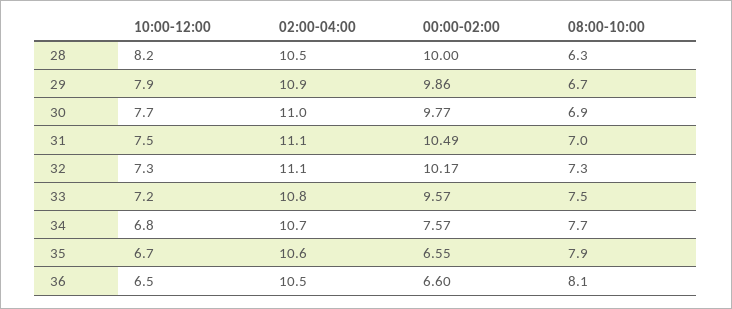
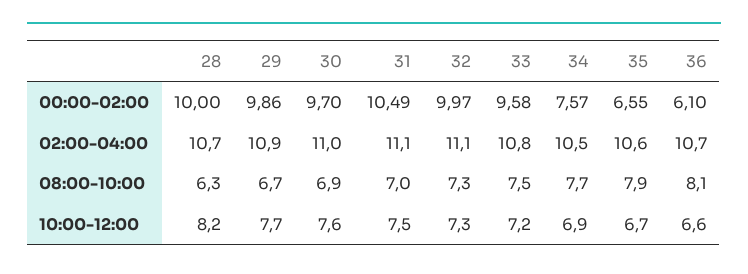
02:00-04:00, 28: 10.5 -> 10.7
10:00-12:00, 29: 7.9 -> 7.7
10:00-12:00, 30: 7.7 -> 7.6
00:00-02:00, 30: 9.77 -> 9.7
00:00-02:00, 32: 10.17 -> 9.97
00:00-02:00, 33: 9.57 -> 9.58
10:00-12:00, 34: 6.8 -> 6.9
02:00-04:00, 34: 10.7 -> 10.5
10:00-12:00, 36: 6.5 -> 6.6
02:00-04:00, 36: 10.5 -> 10.7
00:00-02:00, 36: 6.6 -> 6.1

